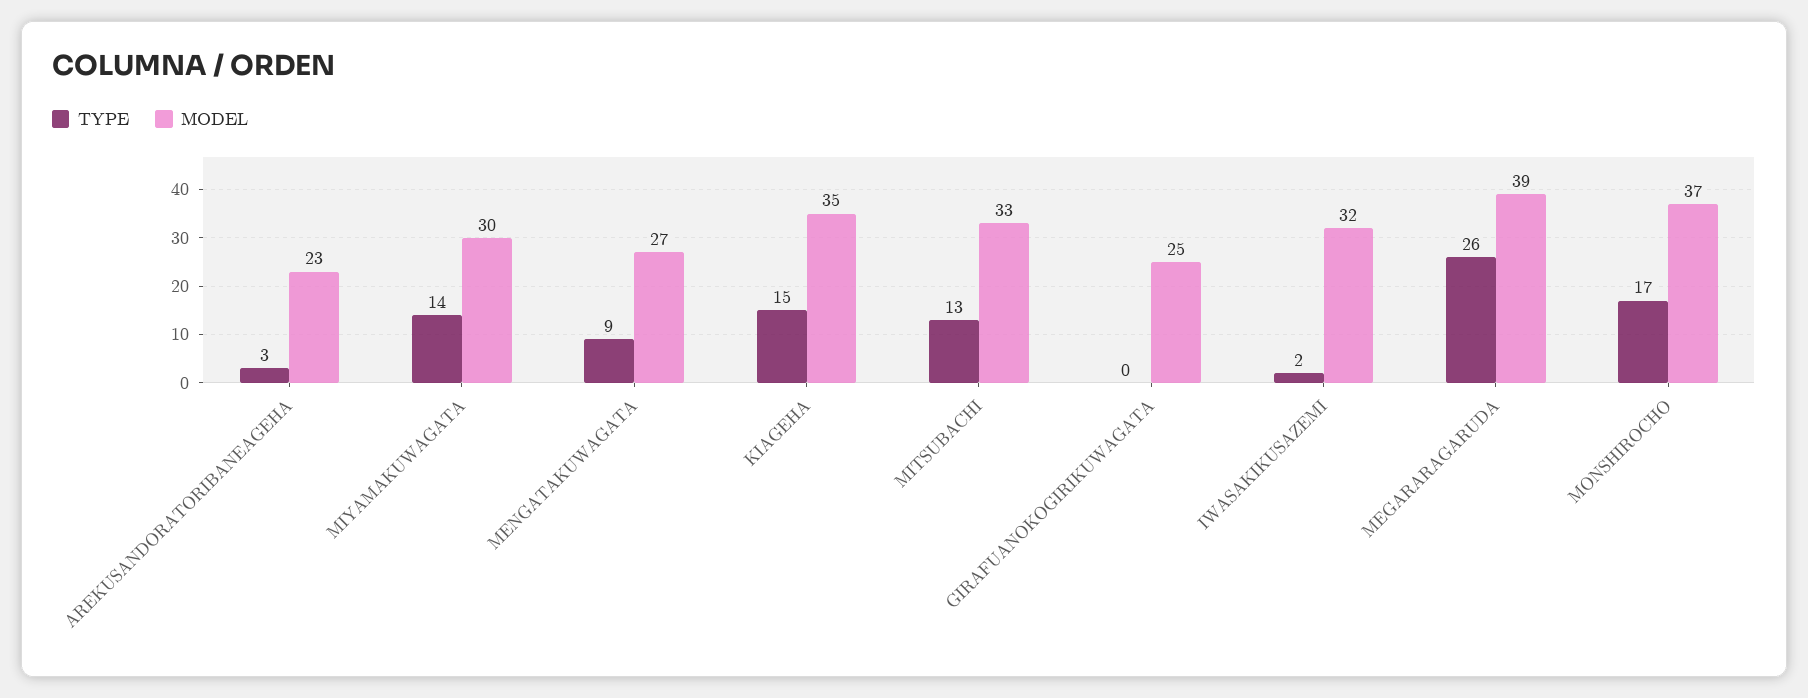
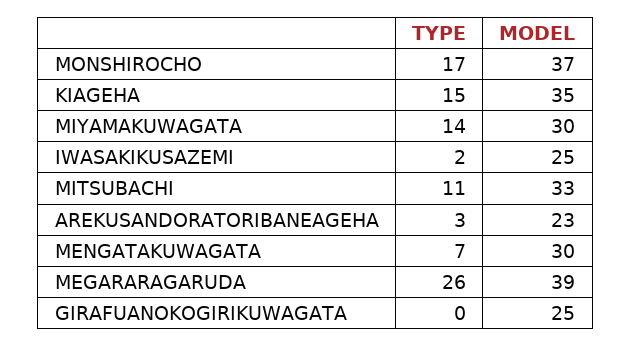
TYPE, MENGATAKUWAGATA: 9 -> 7
MODEL, MENGATAKUWAGATA: 27 -> 30
TYPE, MITSUBACHI: 13 -> 11
MODEL, IWASAKIKUSAZEMI: 32 -> 25

